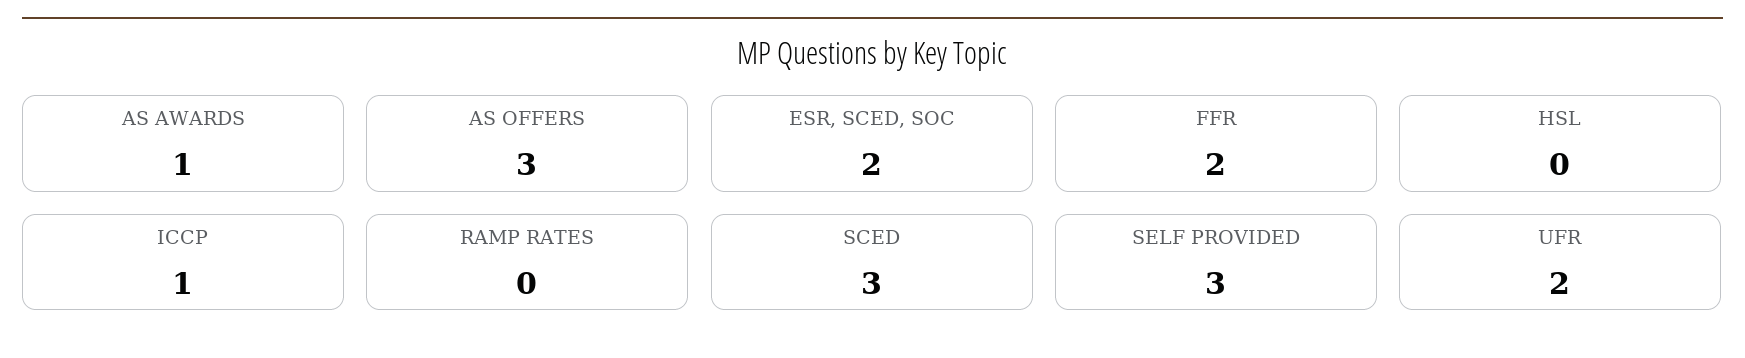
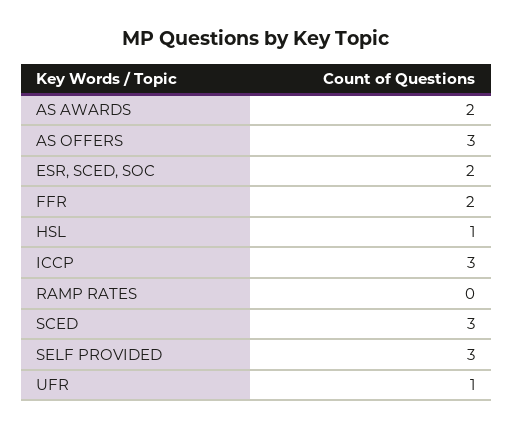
AS AWARDS: 1 -> 2
HSL: 0 -> 1
ICCP: 1 -> 3
UFR: 2 -> 1

